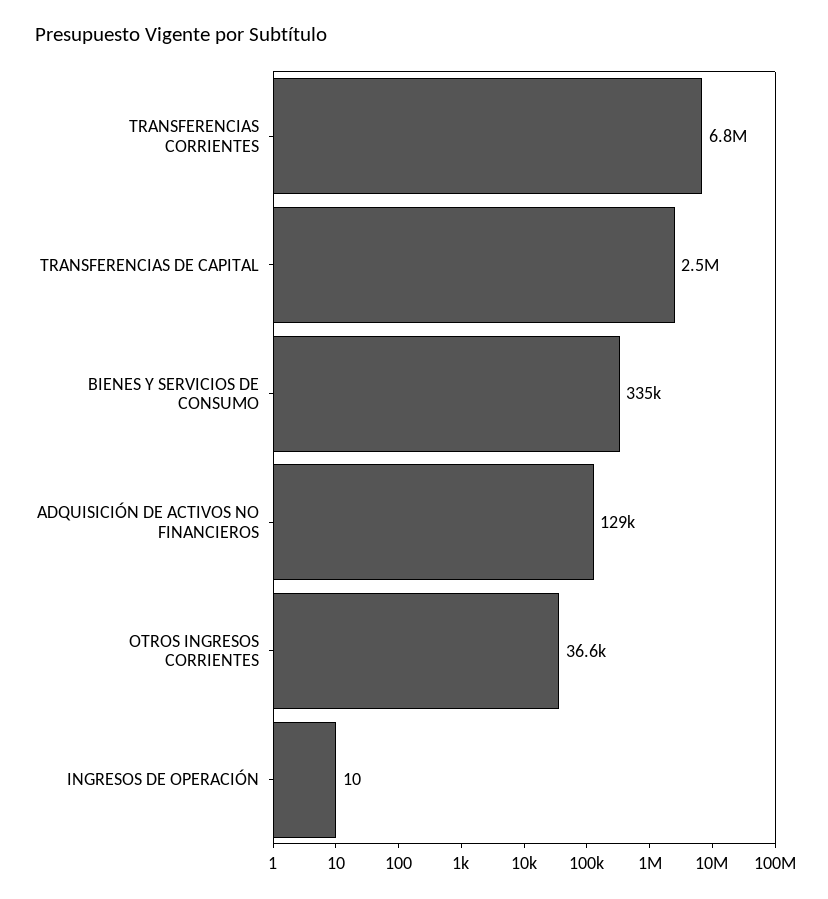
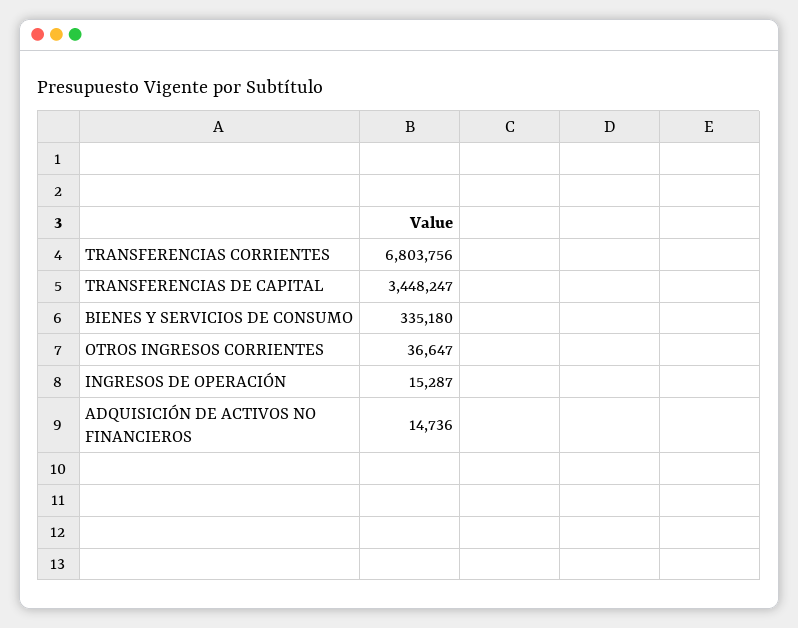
TRANSFERENCIAS DE CAPITAL: 2500000 -> 3448247
ADQUISICIÓN DE ACTIVOS NO FINANCIEROS: 129000 -> 14736
INGRESOS DE OPERACIÓN: 10 -> 15287

